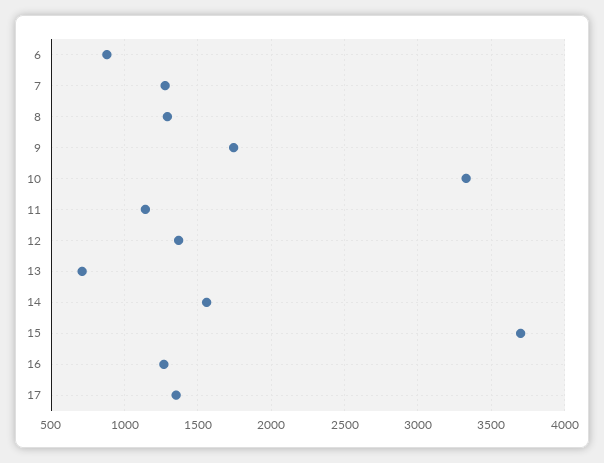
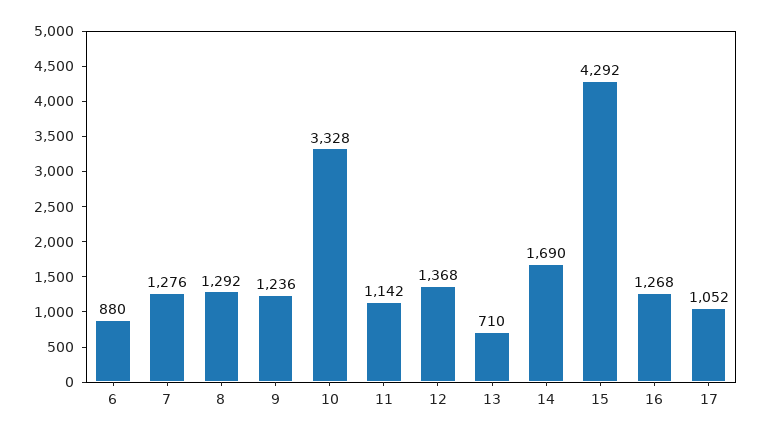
9: 1750 -> 1236
14: 1550 -> 1690
15: 3700 -> 4292
17: 1350 -> 1052

